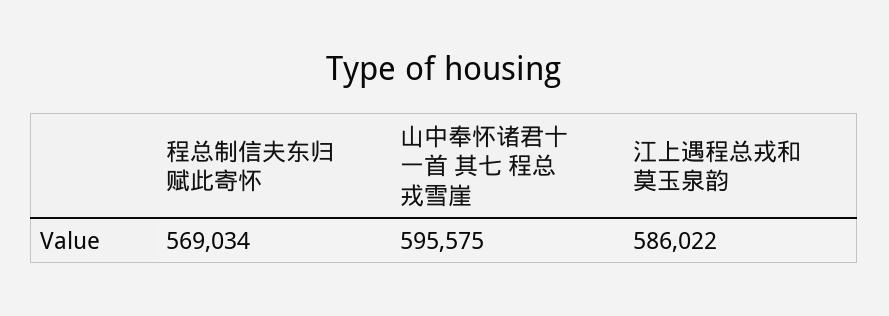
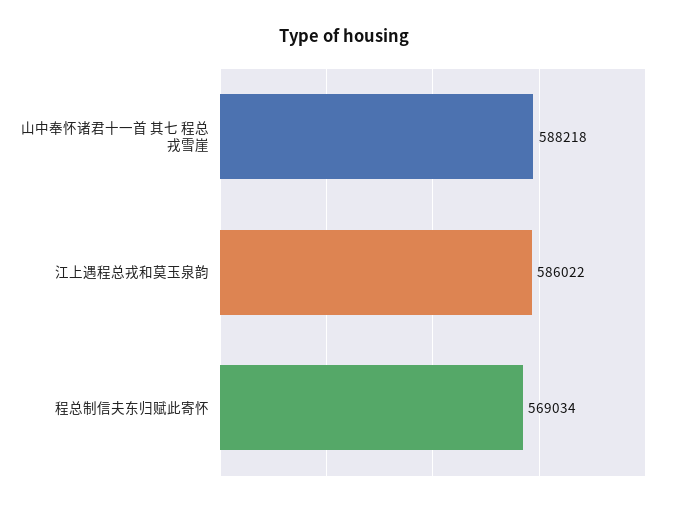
山中奉怀诸君十一首 其七 程总戎雪崖: 595575 -> 588218

